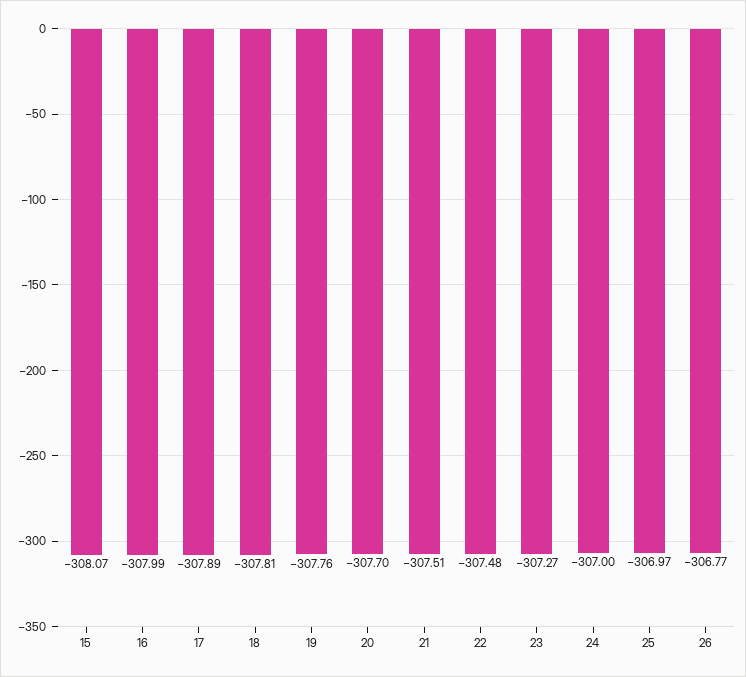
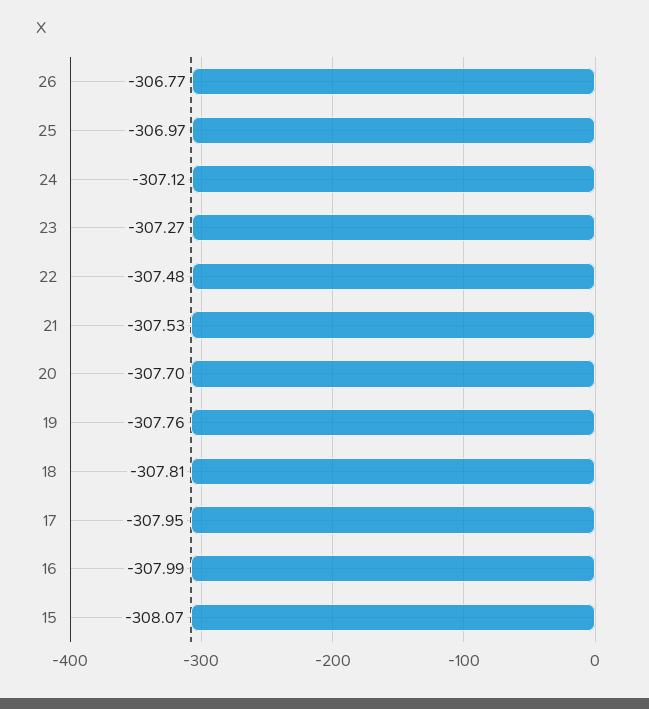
17: -307.89 -> -307.95
21: -307.51 -> -307.53
24: -307 -> -307.12

